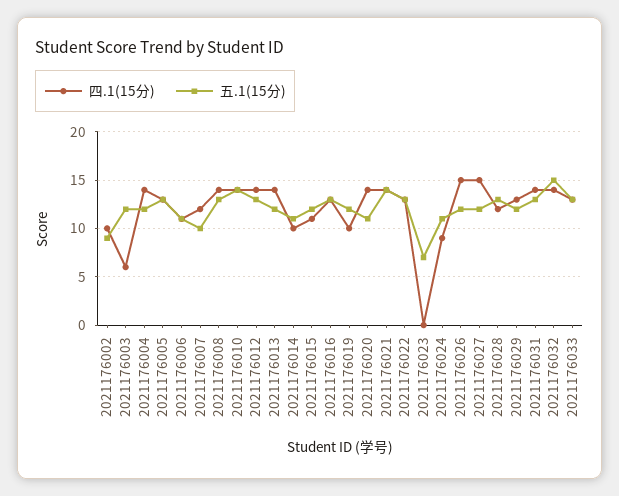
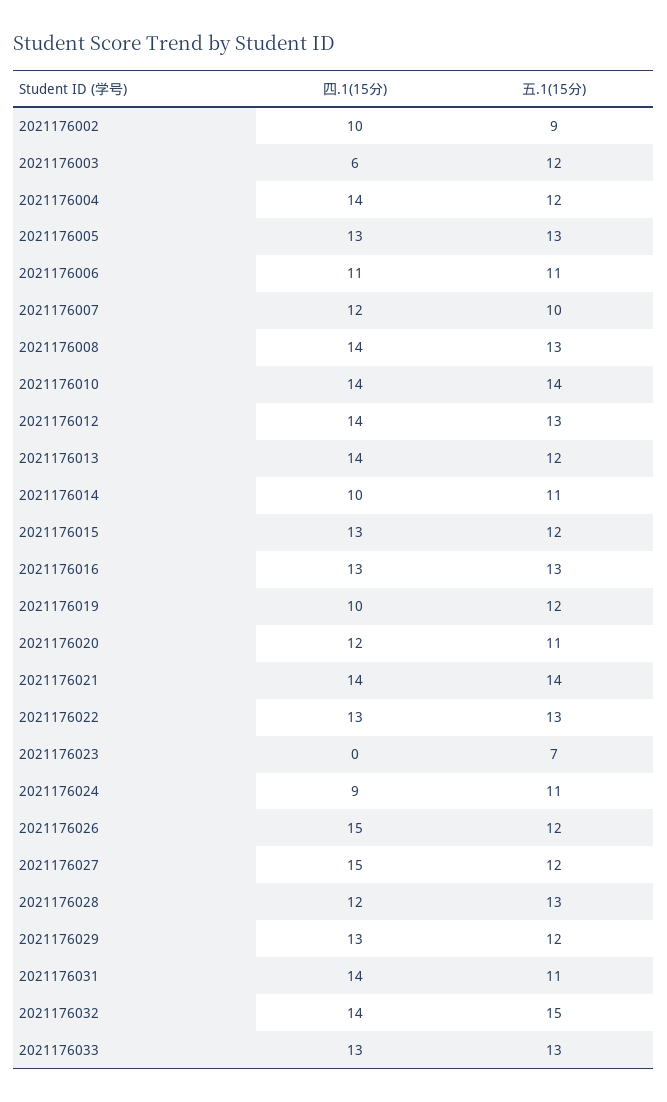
四.1(15分), 2021176015: 11 -> 13
四.1(15分), 2021176020: 14 -> 12
五.1(15分), 2021176031: 13 -> 11

